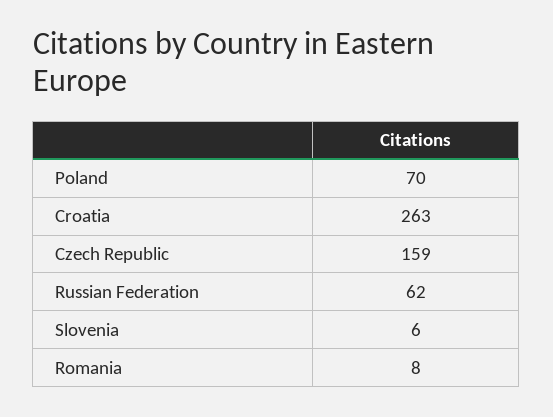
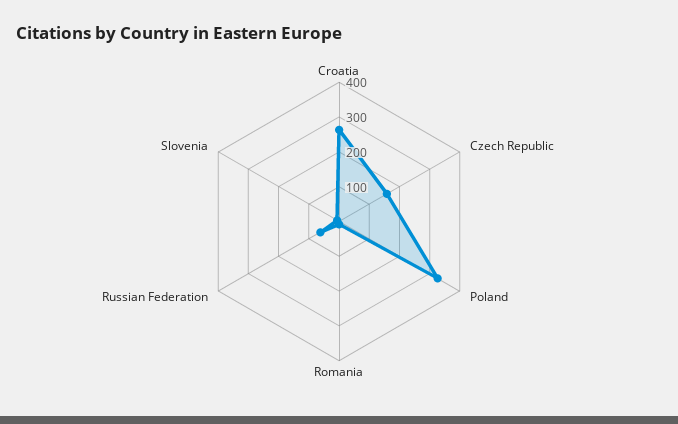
Poland: 70 -> 325

